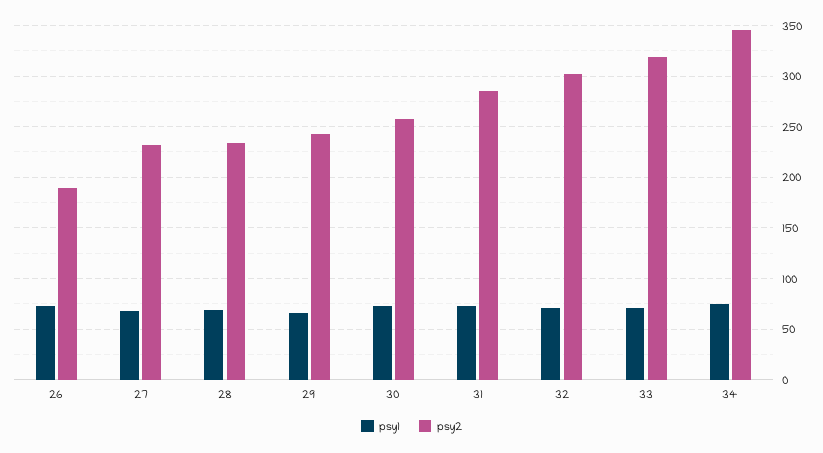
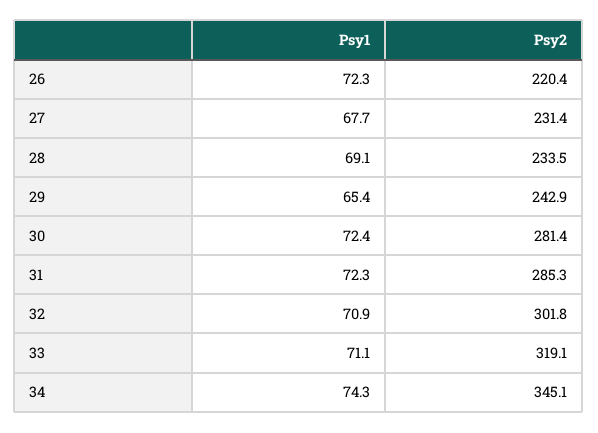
psy2, 26: 190 -> 220.4
psy2, 30: 260 -> 281.4

